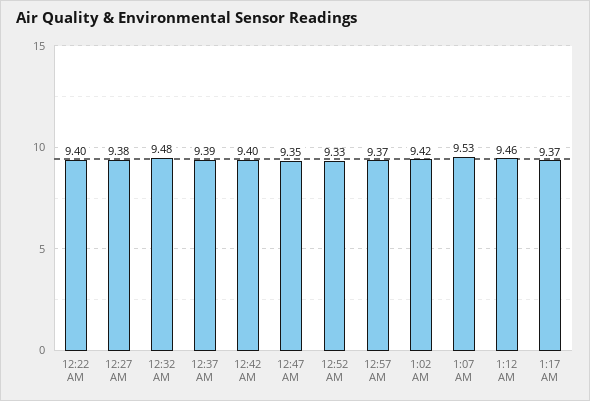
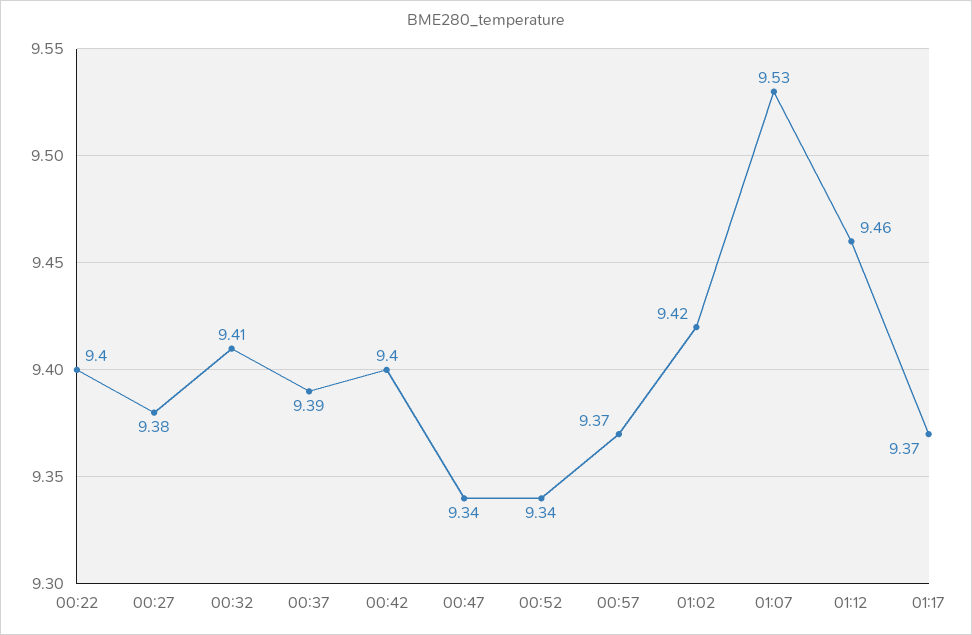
12:32 AM: 9.48 -> 9.41
12:47 AM: 9.35 -> 9.34
12:52 AM: 9.33 -> 9.34

